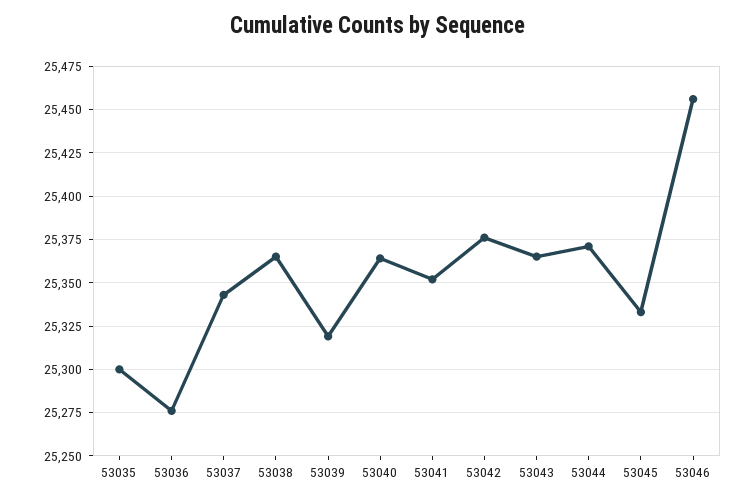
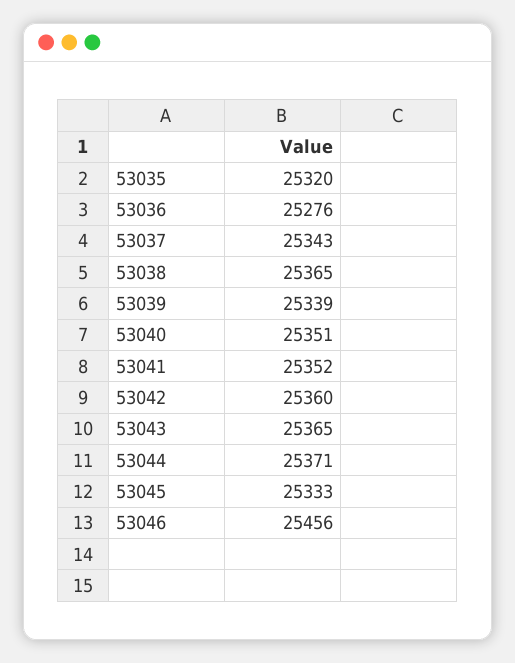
53035: 25300 -> 25320
53039: 25320 -> 25339
53040: 25365 -> 25351
53042: 25375 -> 25360

